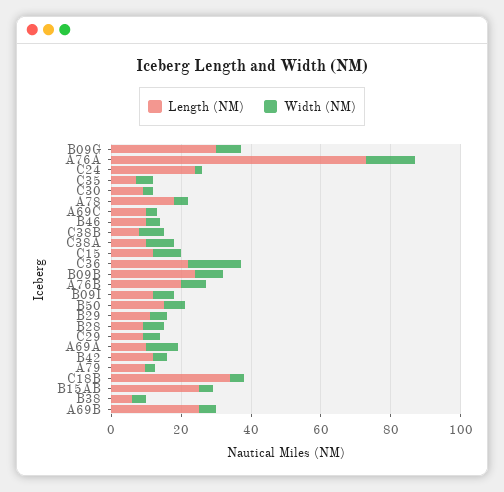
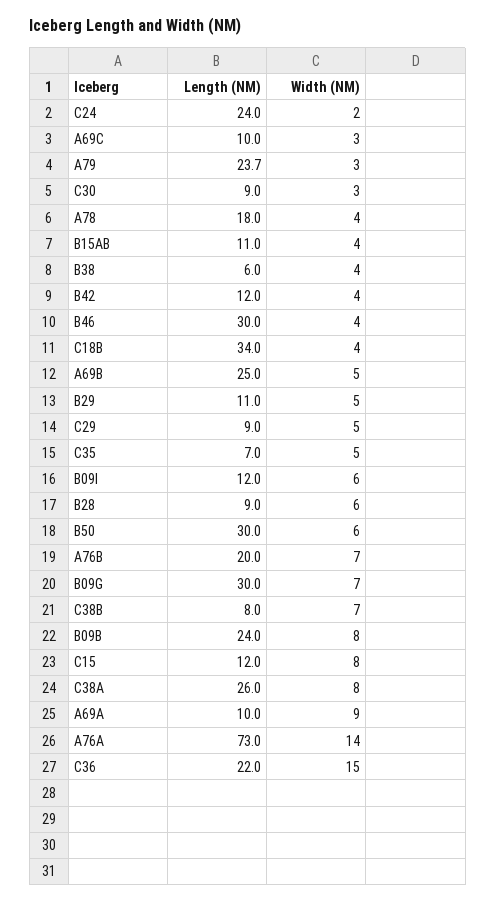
Length (NM), B46: 10 -> 30
Length (NM), C38A: 10 -> 26
Length (NM), B50: 15 -> 30
Length (NM), A79: 10 -> 23.7
Length (NM), B15AB: 25 -> 11

